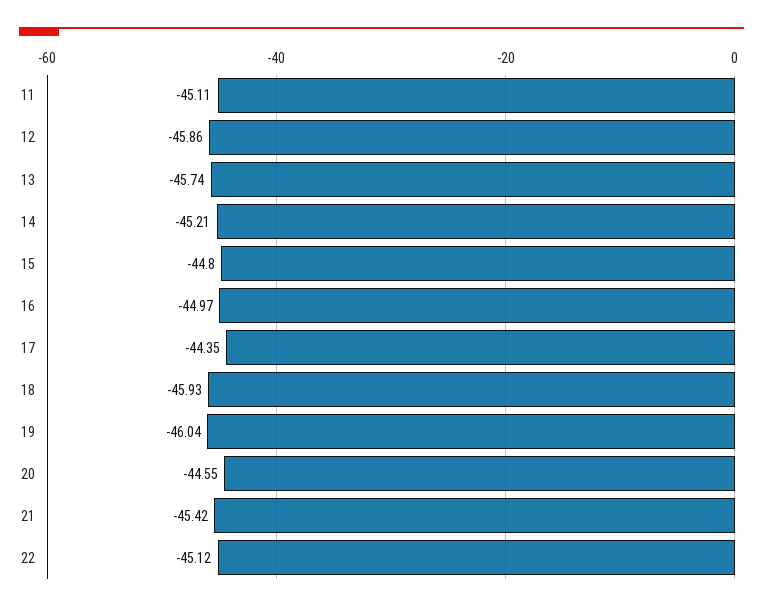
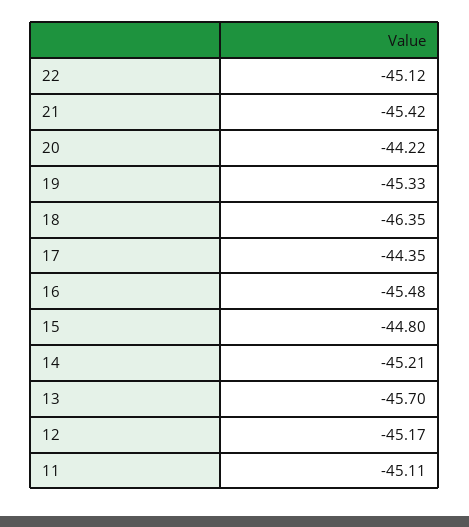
12: -45.86 -> -45.17
13: -45.74 -> -45.7
16: -44.97 -> -45.48
18: -45.93 -> -46.35
19: -46.04 -> -45.33
20: -44.55 -> -44.22

